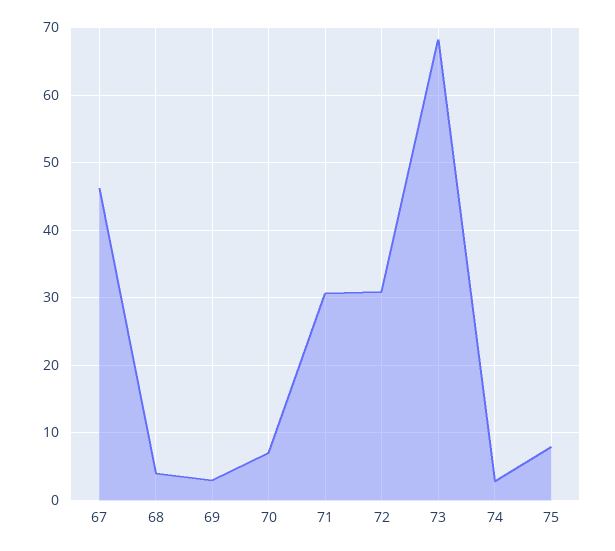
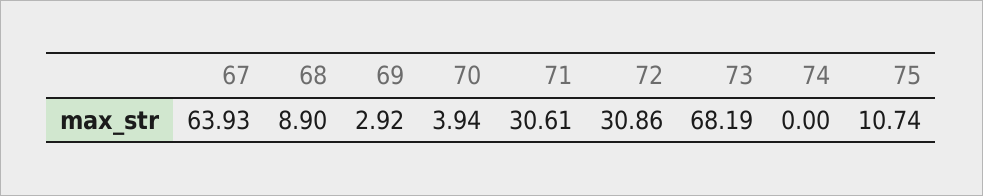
67: 46 -> 63.93
68: 4 -> 8.9
70: 7 -> 3.94
74: 3 -> 0
75: 8 -> 10.74

